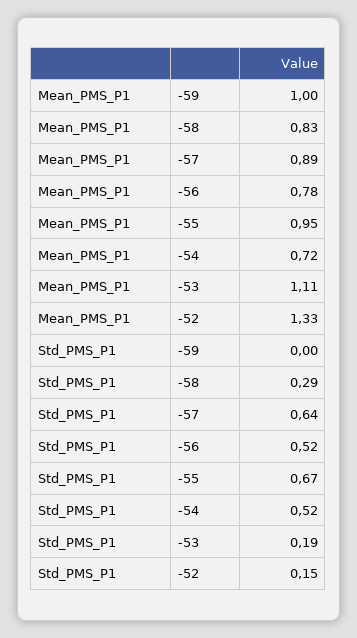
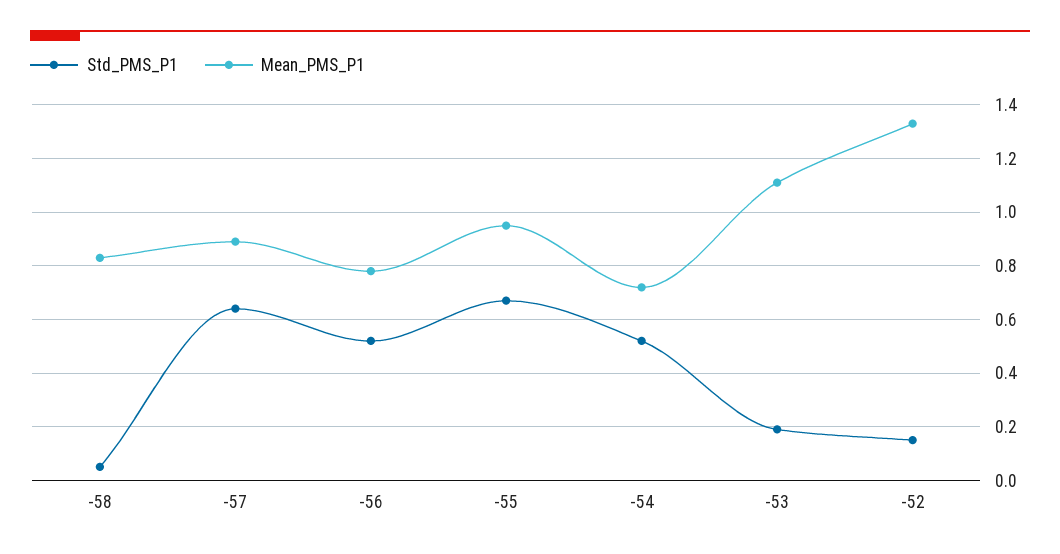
Mean_PMS_P1, -59: 1 -> none
Std_PMS_P1, -59: 0 -> none
Std_PMS_P1, -58: 0.29 -> 0.05

